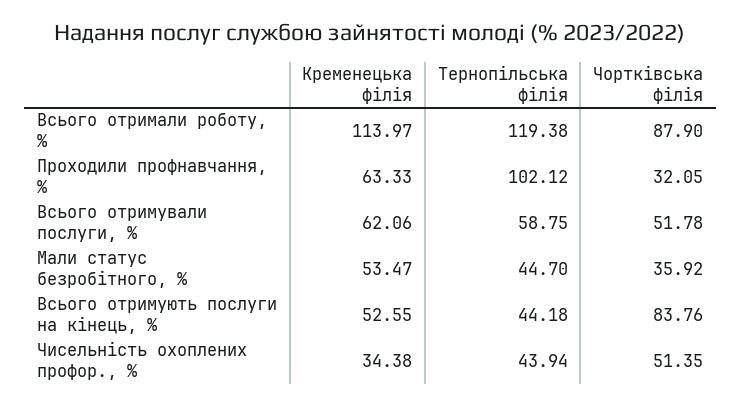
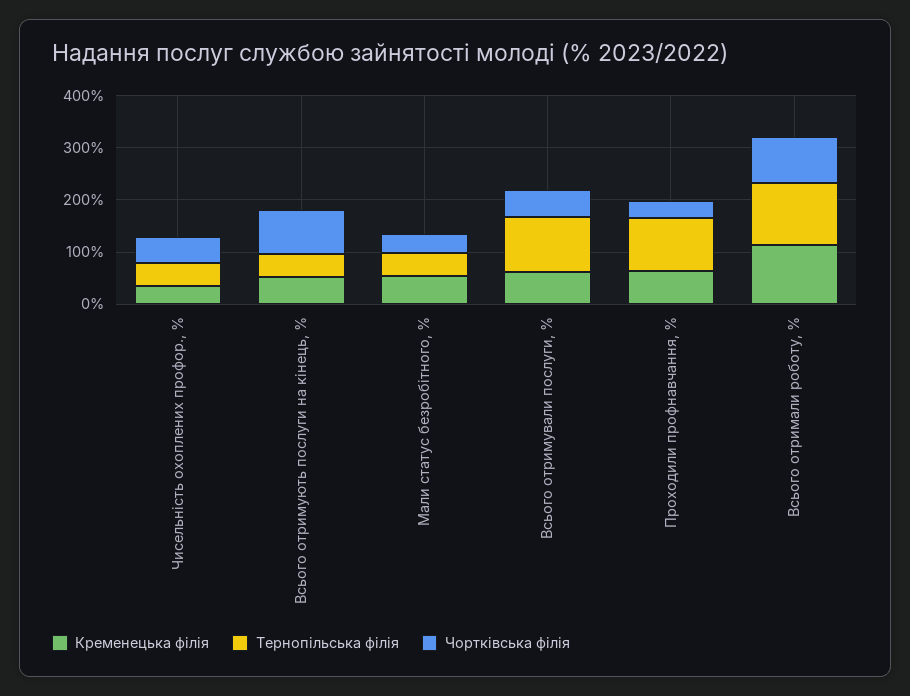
Тернопільська філія, Всього отримували послуги, %: 58.75 -> 100

